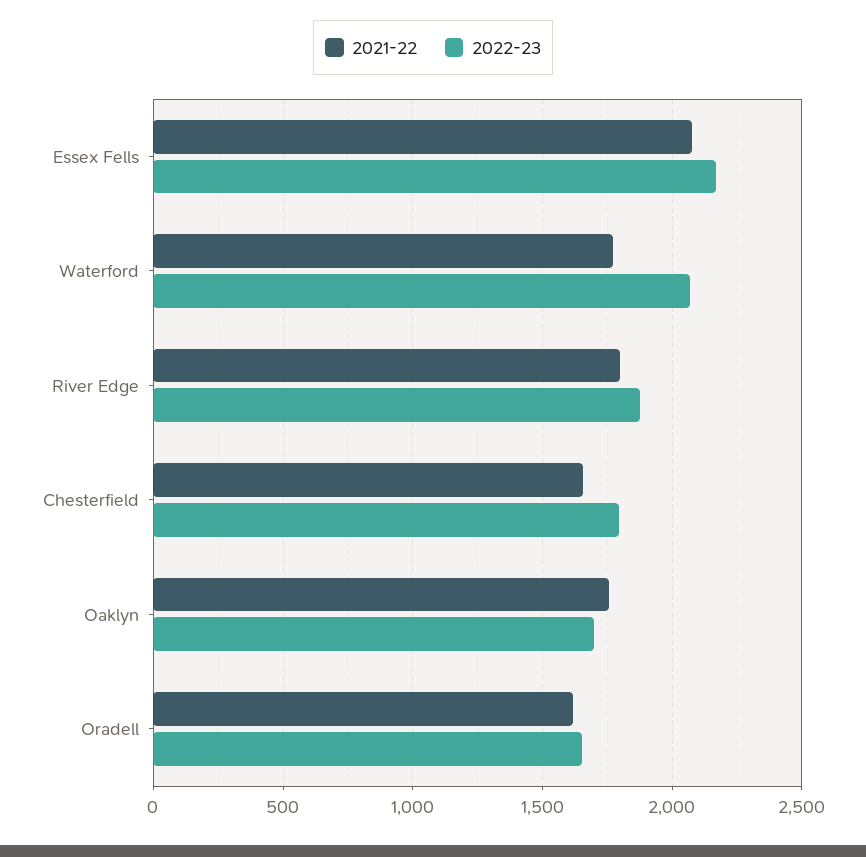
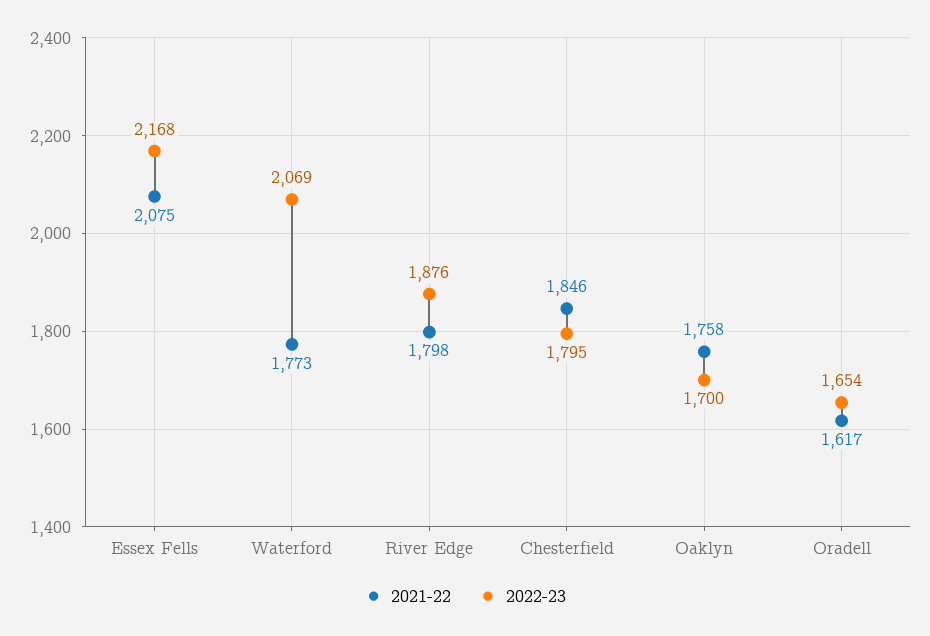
2021-22, Chesterfield: 1650 -> 1846

